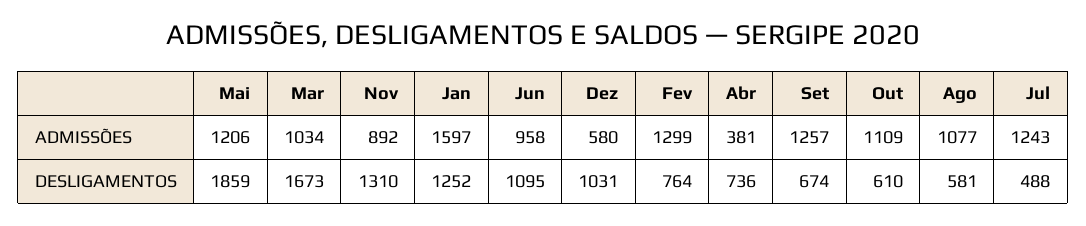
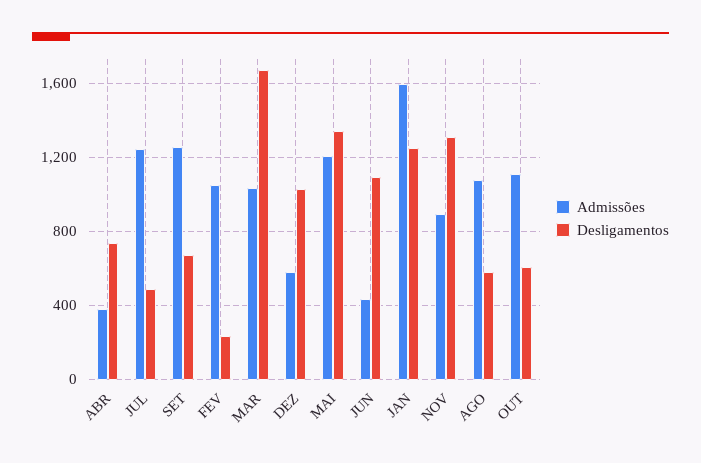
ADMISSÕES, Jun: 958 -> 450
ADMISSÕES, Fev: 1299 -> 1050
DESLIGAMENTOS, Mai: 1859 -> 1350
DESLIGAMENTOS, Fev: 764 -> 250

